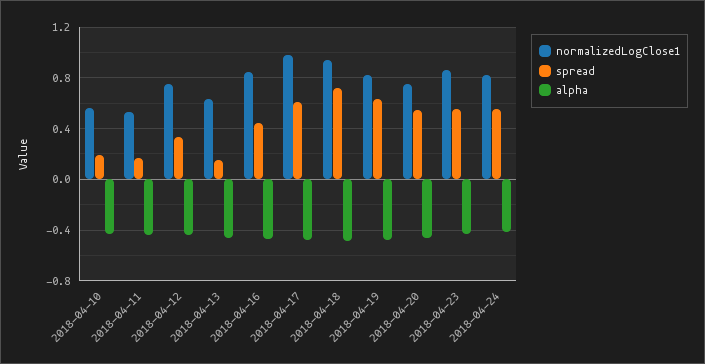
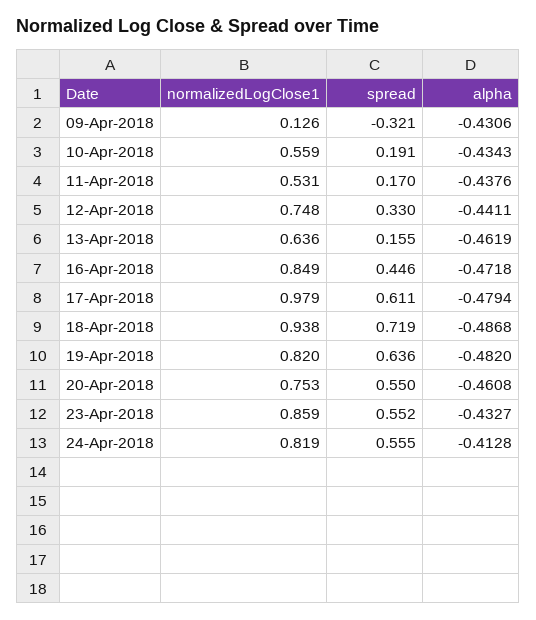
normalizedLogClose1, 09-Apr-2018: none -> 0.126
spread, 09-Apr-2018: none -> -0.321
alpha, 09-Apr-2018: none -> -0.4306

